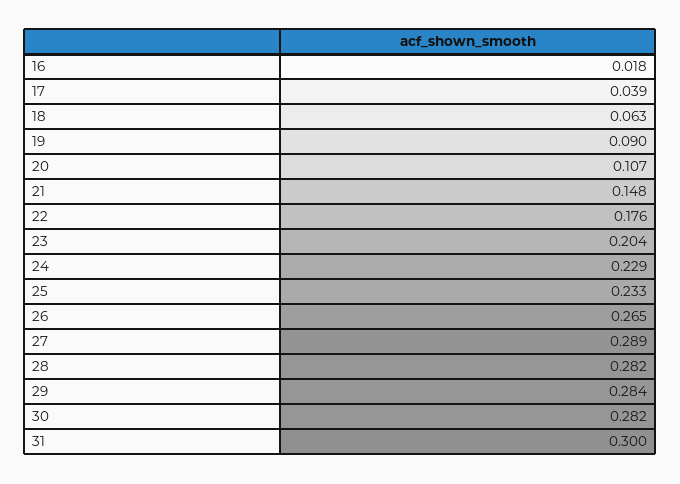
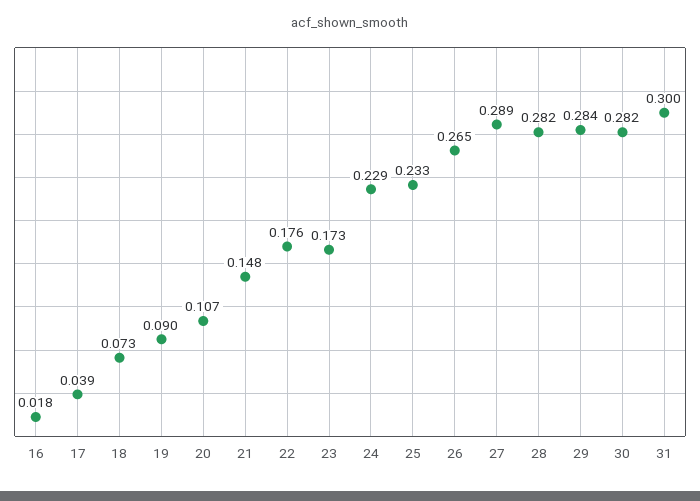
18: 0.063 -> 0.073
23: 0.204 -> 0.173

